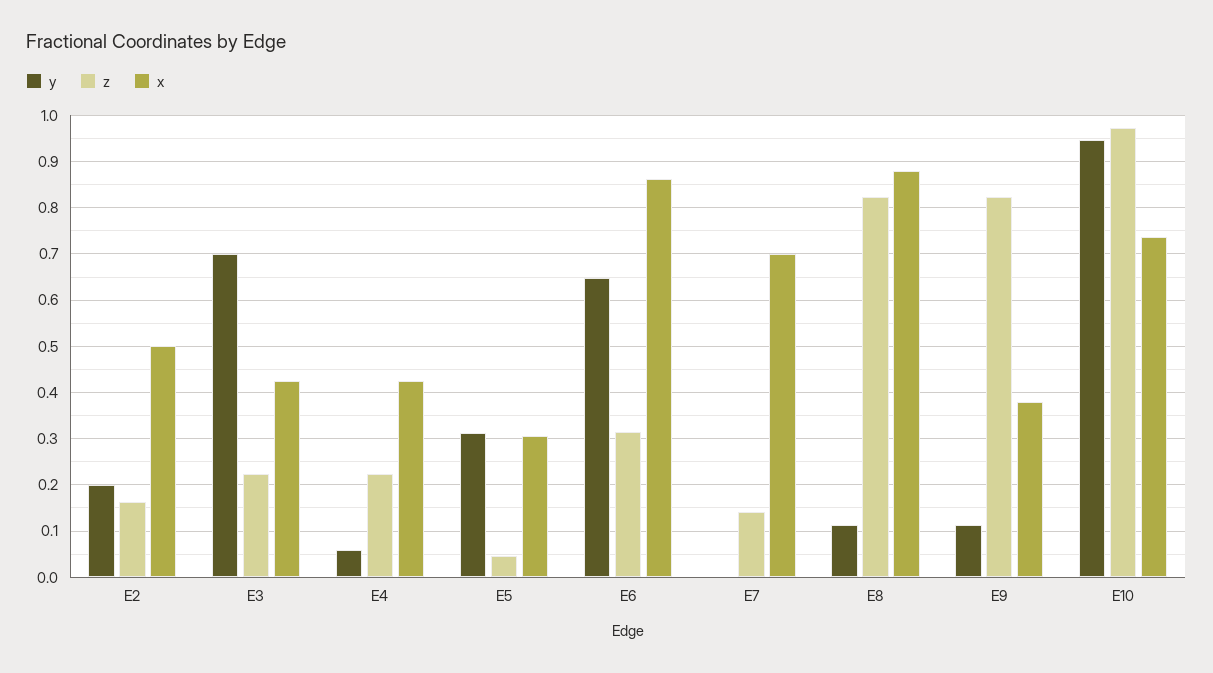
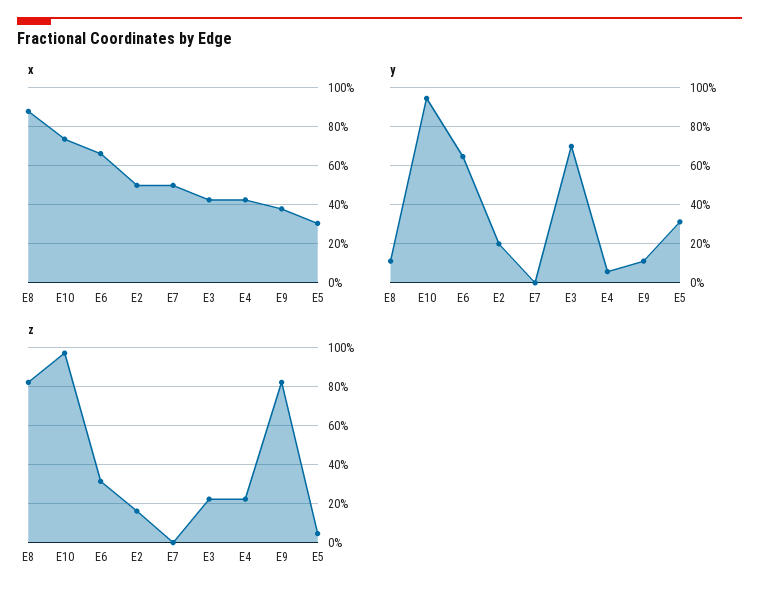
x, E6: 0.86 -> 0.65
z, E7: 0.14 -> 0
x, E7: 0.7 -> 0.5

